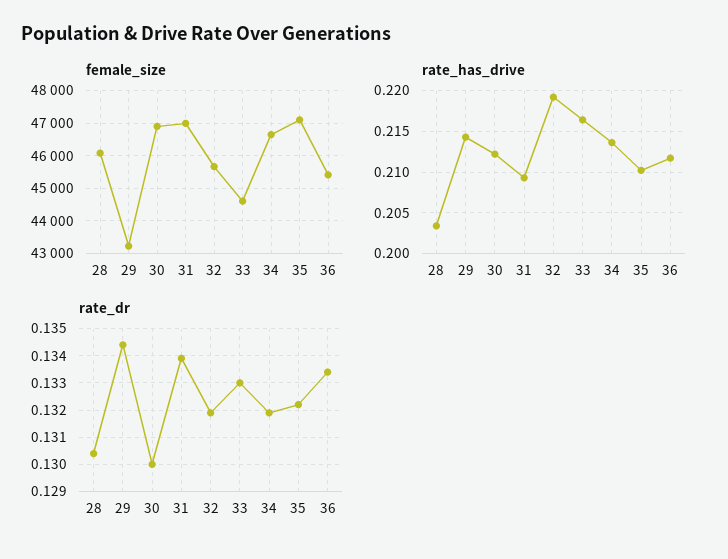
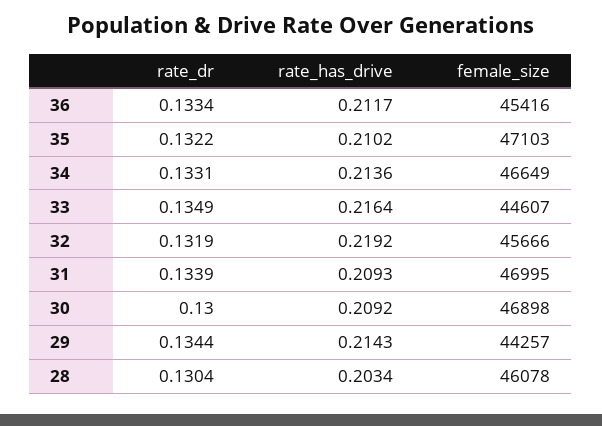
female_size, 29: 43200 -> 44257
rate_has_drive, 30: 0.212 -> 0.2092
rate_dr, 33: 0.133 -> 0.1349
rate_dr, 34: 0.132 -> 0.1331

